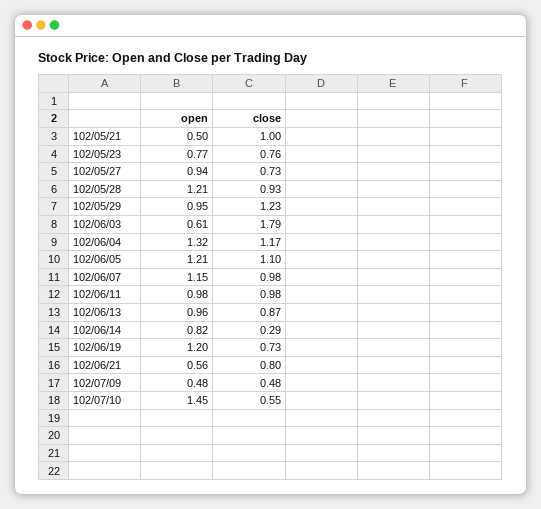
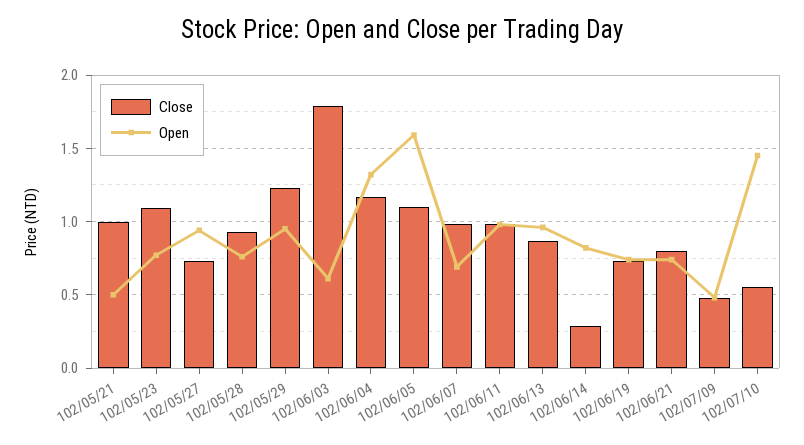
close, 102/05/23: 0.76 -> 1.1
open, 102/05/28: 1.21 -> 0.75
open, 102/06/05: 1.21 -> 1.6
open, 102/06/07: 1.15 -> 0.7
open, 102/06/19: 1.2 -> 0.75
open, 102/06/21: 0.56 -> 0.75

